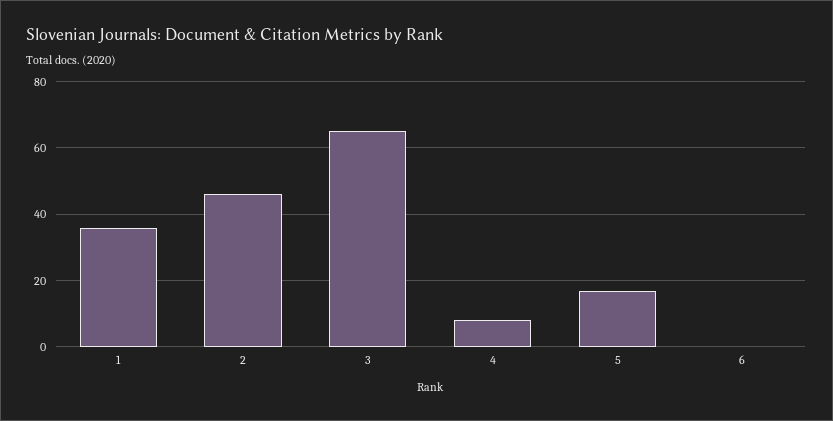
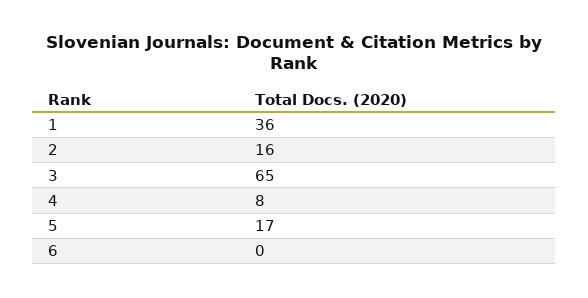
2: 45 -> 16

